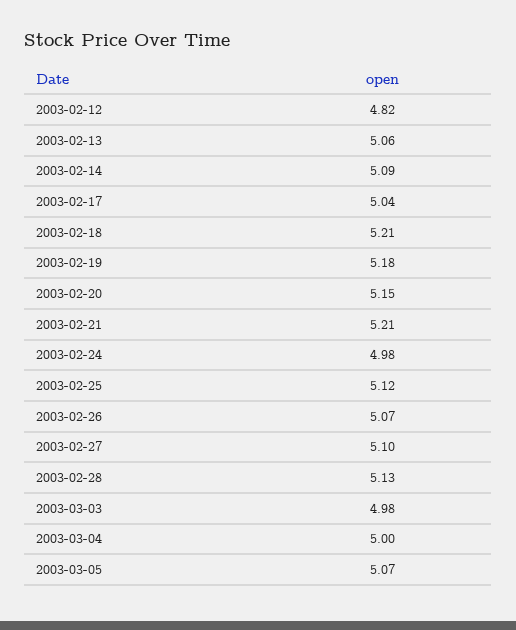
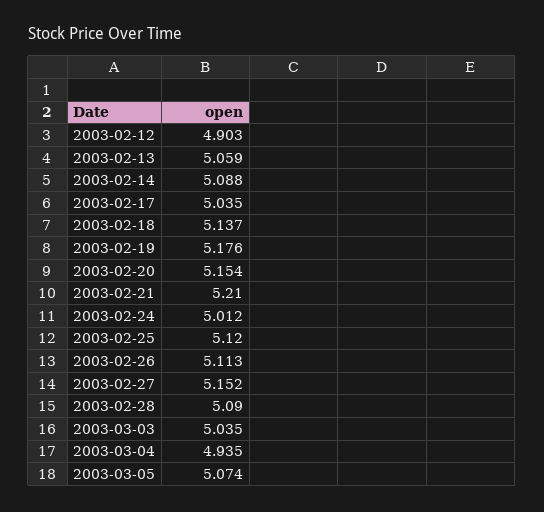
2003-02-12: 4.82 -> 4.903
2003-02-18: 5.21 -> 5.137
2003-02-24: 4.98 -> 5.012
2003-02-26: 5.07 -> 5.113
2003-02-27: 5.1 -> 5.152
2003-02-28: 5.13 -> 5.09
2003-03-03: 4.98 -> 5.035
2003-03-04: 5 -> 4.935

